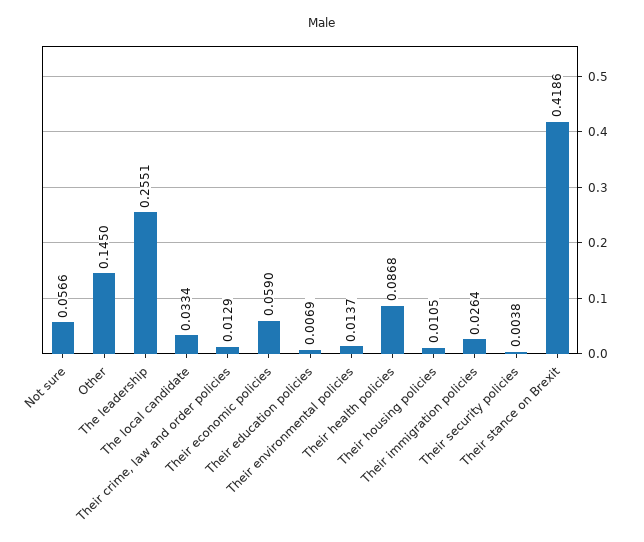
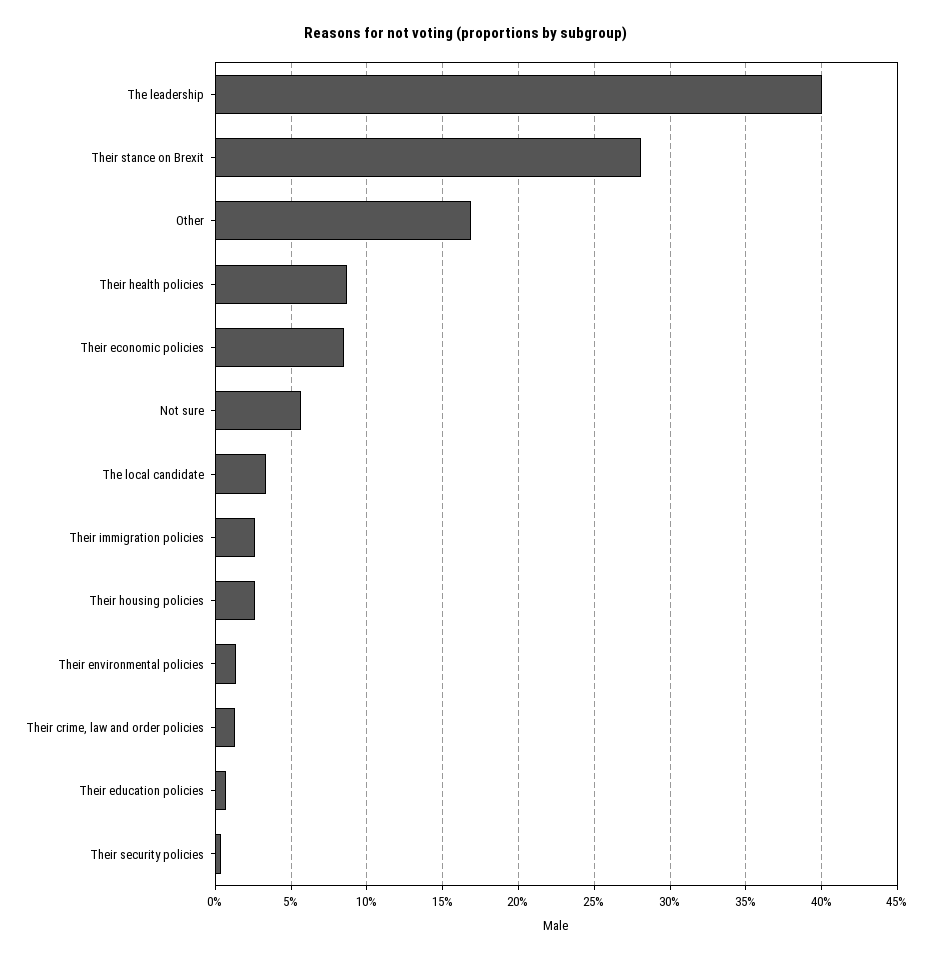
Other: 0.145 -> 0.17
The leadership: 0.2551 -> 0.4
Their economic policies: 0.059 -> 0.085
Their housing policies: 0.0105 -> 0.025
Their stance on Brexit: 0.4186 -> 0.28

